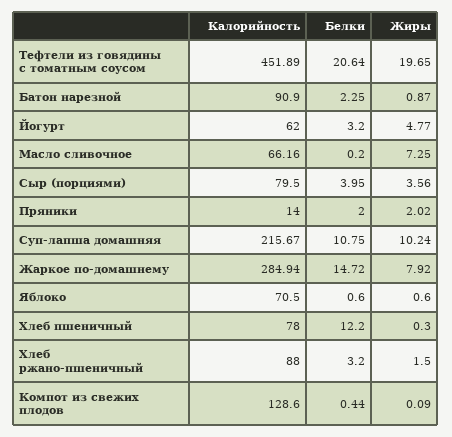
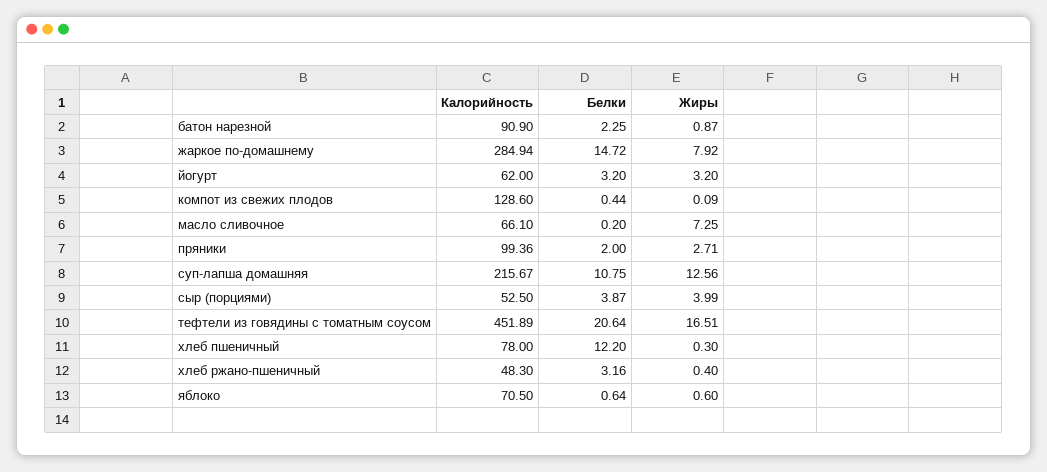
Жиры, Тефтели из говядины с томатным соусом: 19.65 -> 16.51
Жиры, Йогурт: 4.77 -> 3.2
Калорийность, Масло сливочное: 66.16 -> 66.1
Калорийность, Сыр (порциями): 79.5 -> 52.5
Белки, Сыр (порциями): 3.95 -> 3.87
Жиры, Сыр (порциями): 3.56 -> 3.99
Калорийность, Пряники: 14 -> 99.36
Жиры, Пряники: 2.02 -> 2.71
Жиры, Суп-лапша домашняя: 10.24 -> 12.56
Белки, Яблоко: 0.6 -> 0.64
Калорийность, Хлеб ржано-пшеничный: 88 -> 48.3
Белки, Хлеб ржано-пшеничный: 3.2 -> 3.16
Жиры, Хлеб ржано-пшеничный: 1.5 -> 0.4

